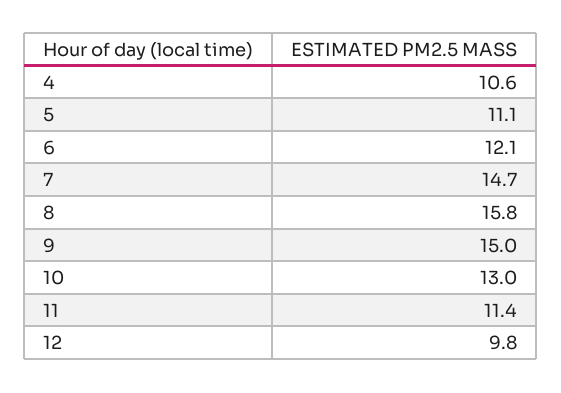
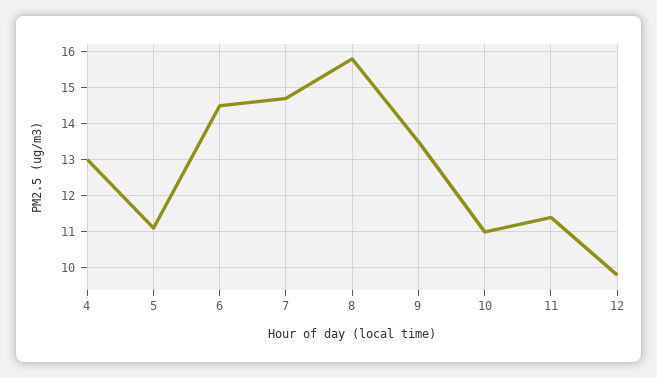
4: 10.6 -> 13
6: 12.1 -> 14.5
9: 15 -> 13.5
10: 13 -> 11

